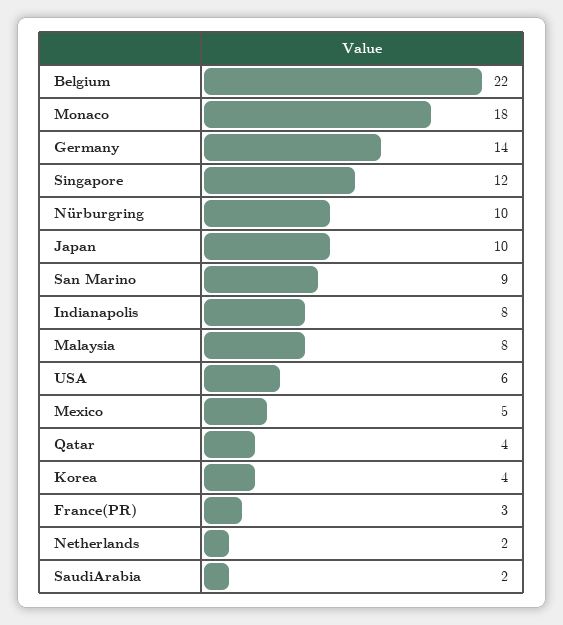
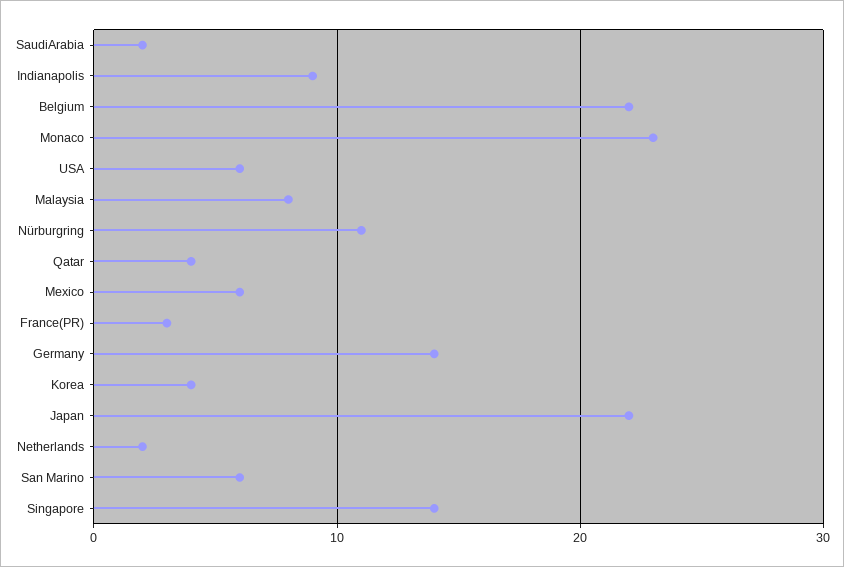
Monaco: 18 -> 23
Singapore: 12 -> 14
Nürburgring: 10 -> 11
Japan: 10 -> 22
San Marino: 9 -> 6
Indianapolis: 8 -> 9
Mexico: 5 -> 6

